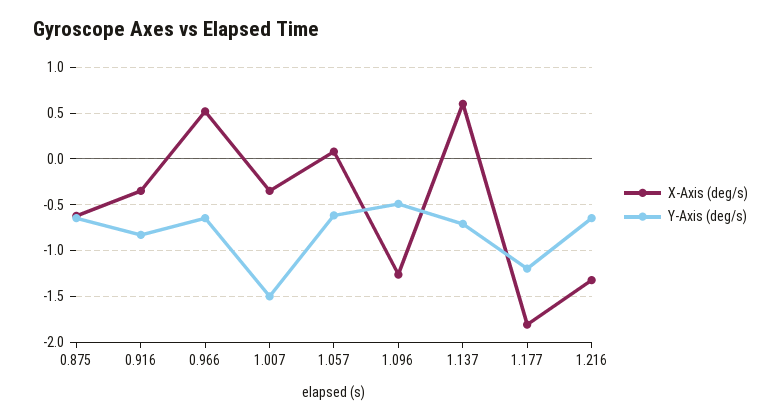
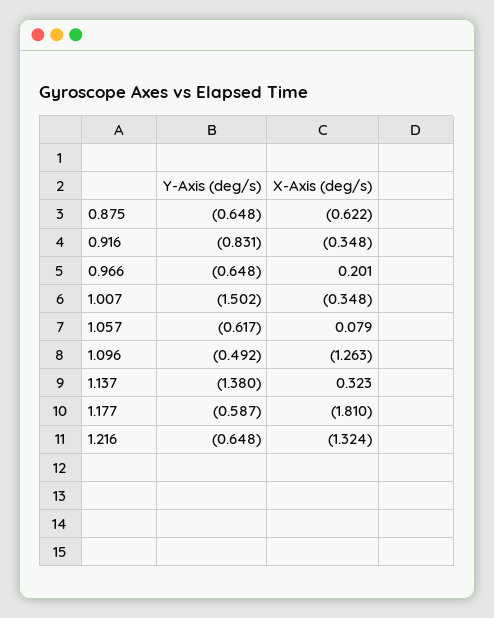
X-Axis (deg/s), 0.966: 0.5 -> 0.201
X-Axis (deg/s), 1.137: 0.6 -> 0.323
Y-Axis (deg/s), 1.137: -0.7 -> -1.38
Y-Axis (deg/s), 1.177: -1.2 -> -0.587

